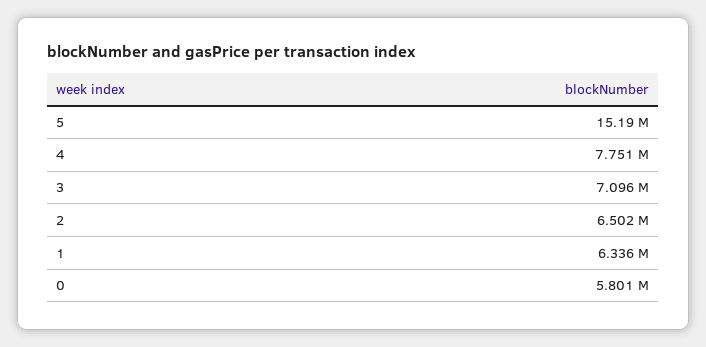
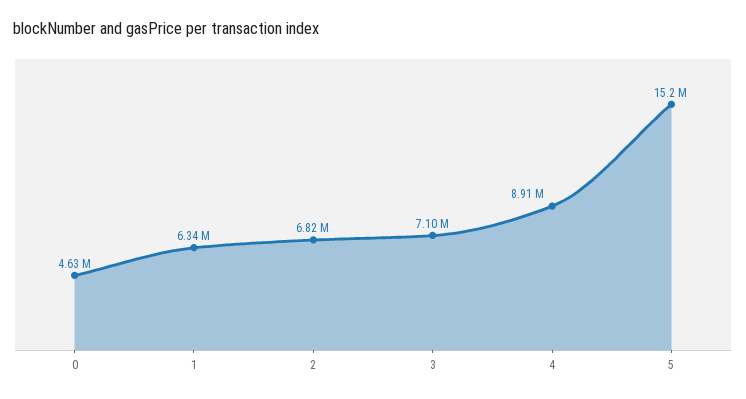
4: 7751000 -> 8910000
2: 6502000 -> 6820000
0: 5801000 -> 4630000

